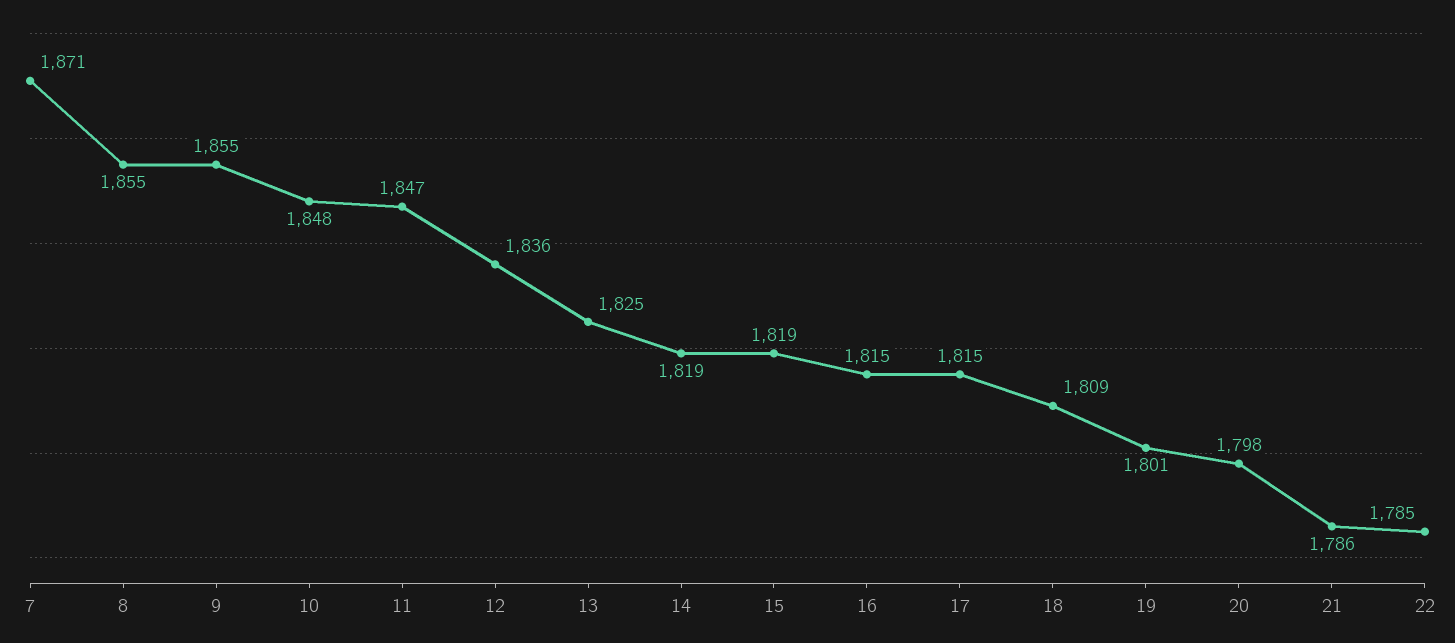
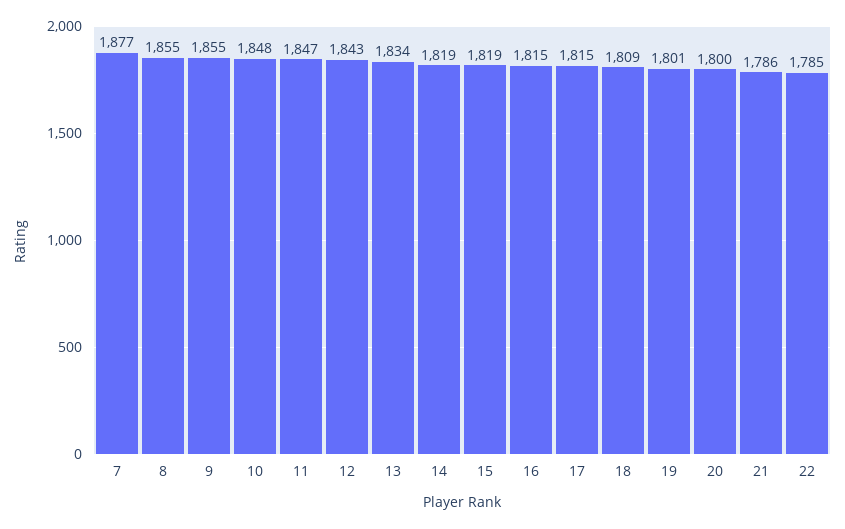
7: 1871 -> 1877
12: 1836 -> 1843
13: 1825 -> 1834
20: 1798 -> 1800

